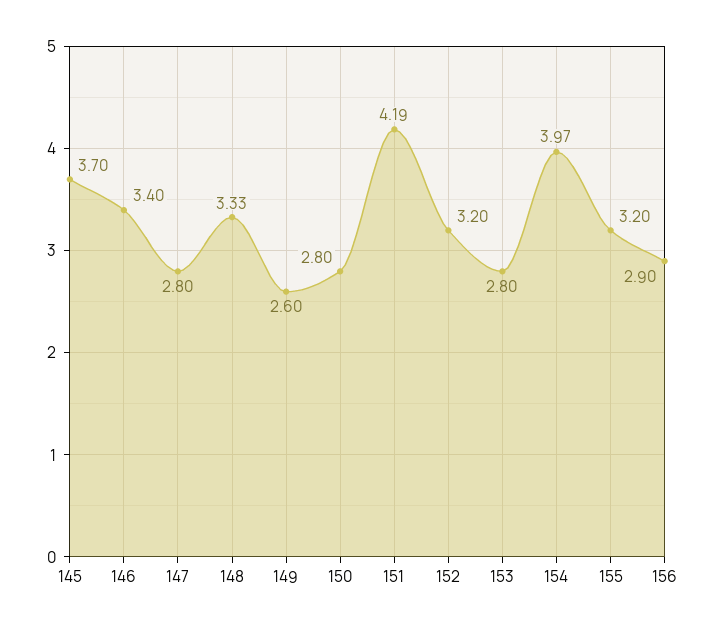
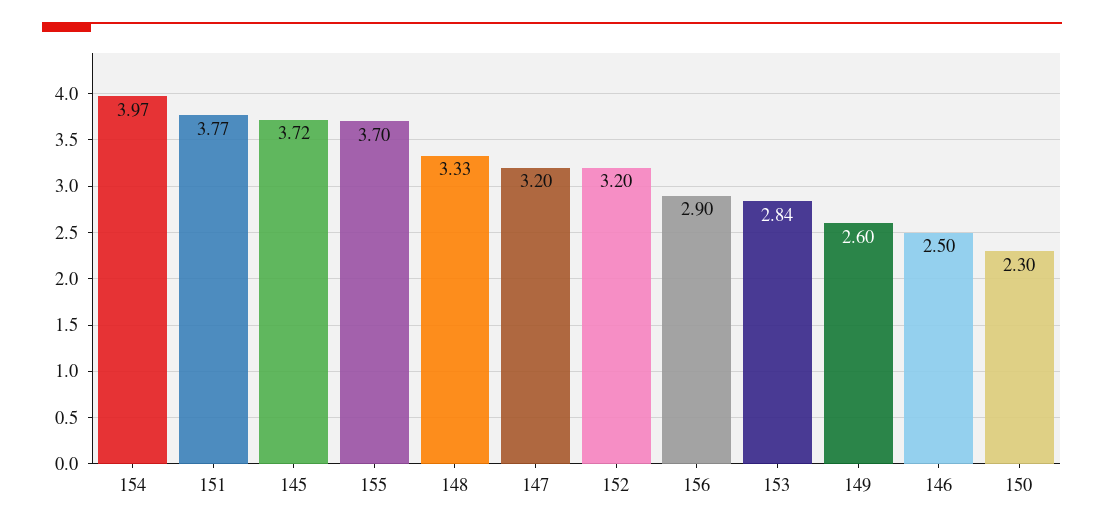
145: 3.7 -> 3.72
146: 3.4 -> 2.5
147: 2.8 -> 3.2
150: 2.8 -> 2.3
151: 4.19 -> 3.77
153: 2.8 -> 2.84
155: 3.2 -> 3.7

